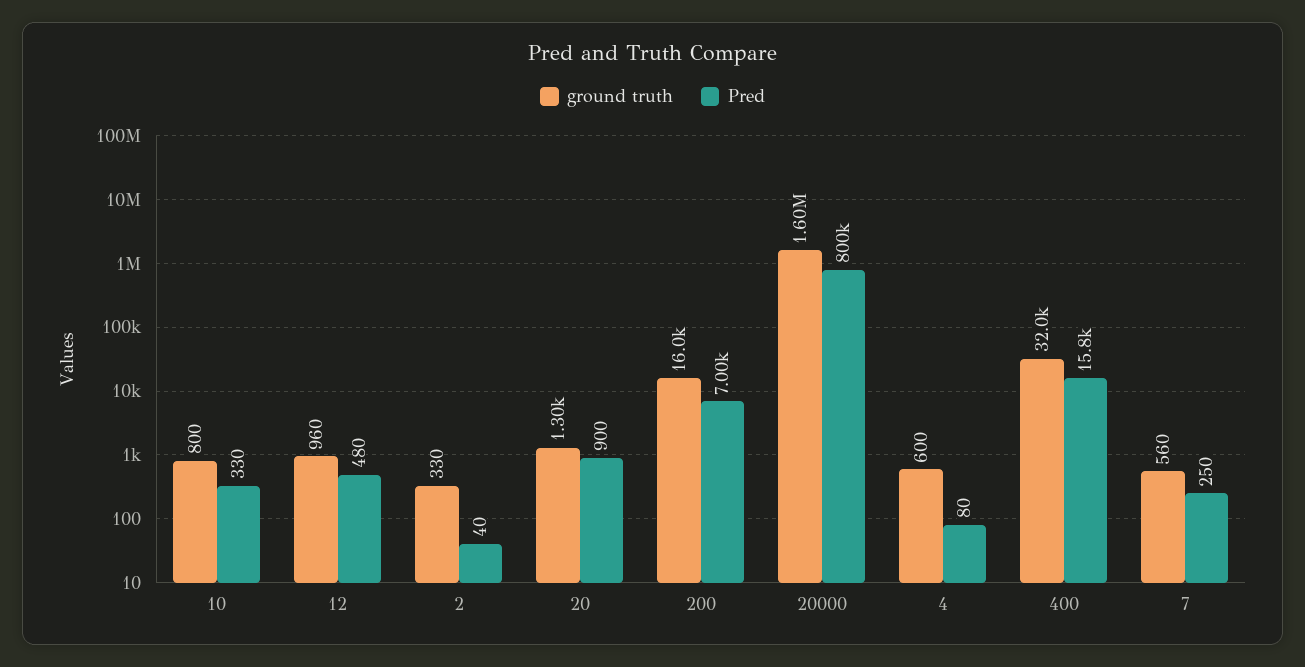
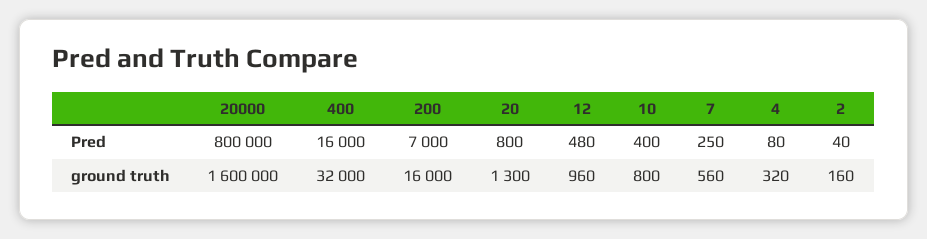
Pred, 10: 330 -> 400
ground truth, 2: 330 -> 160
Pred, 20: 900 -> 800
ground truth, 4: 600 -> 320
Pred, 400: 15800 -> 16000

